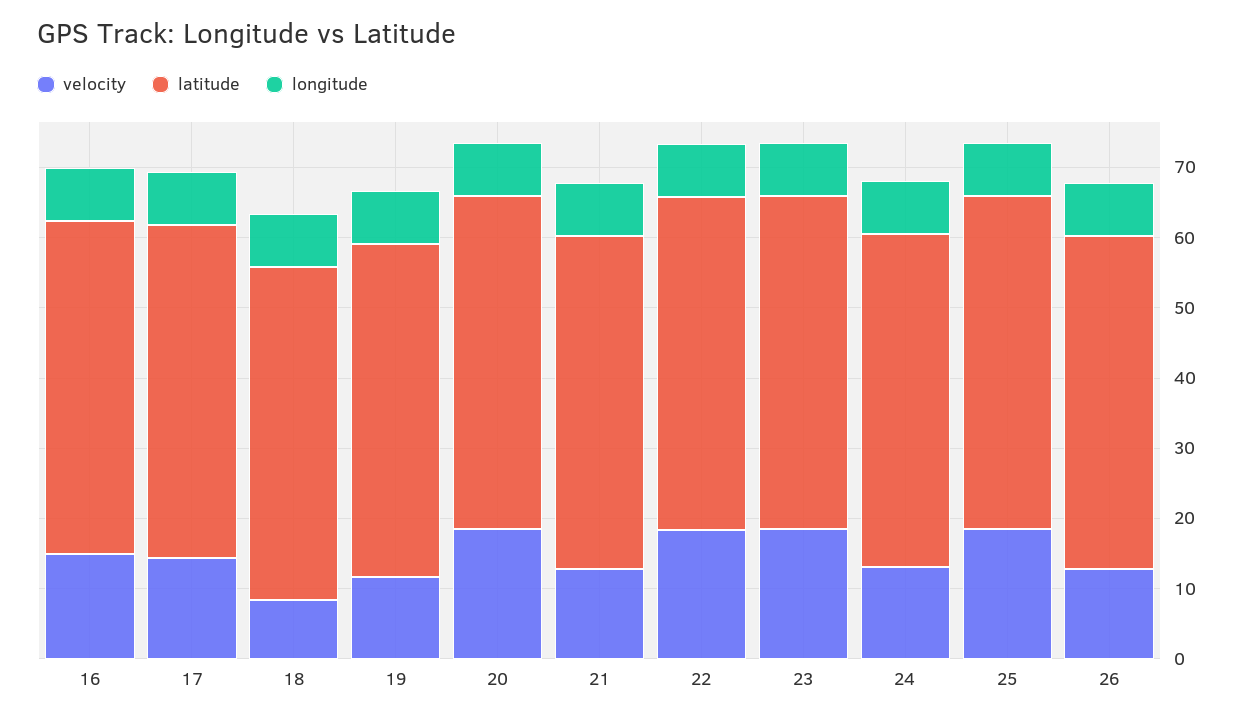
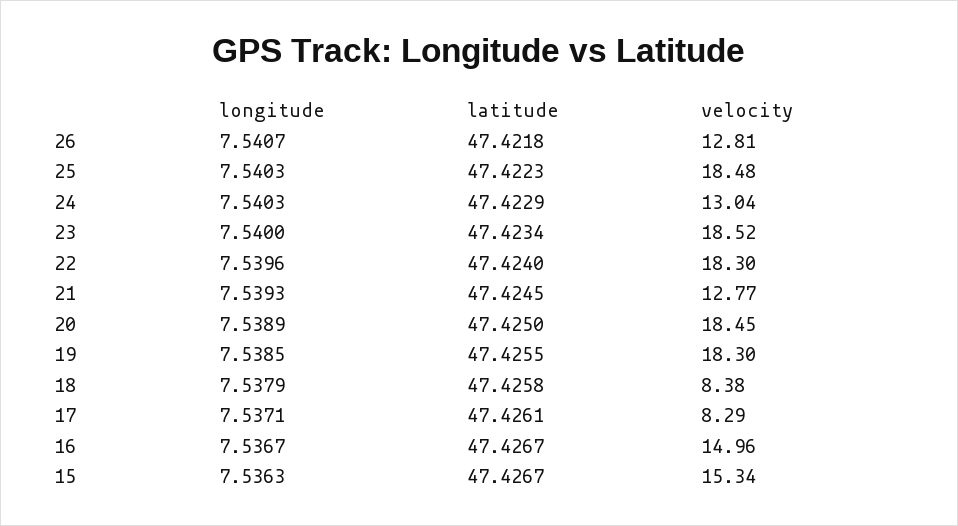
velocity, 17: 14 -> 8.29
velocity, 19: 12 -> 18.3
longitude, 15: none -> 7.5363
latitude, 15: none -> 47.4267
velocity, 15: none -> 15.34

